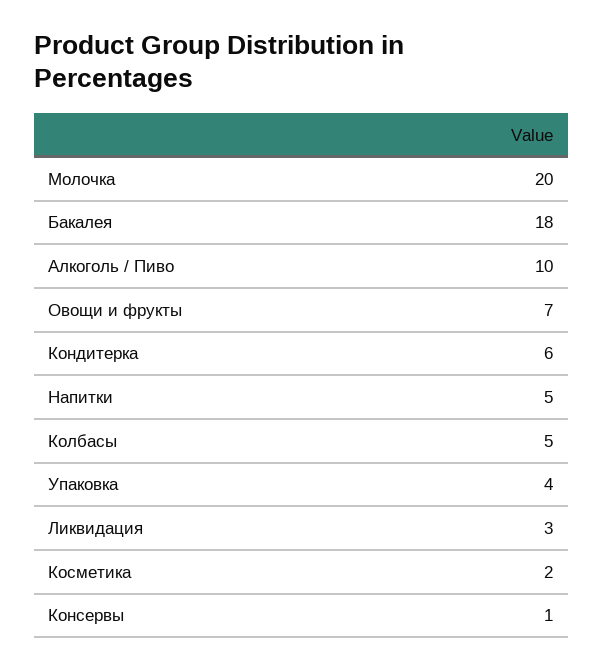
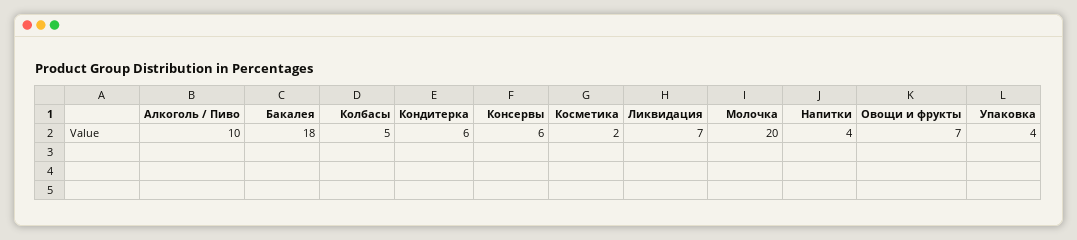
Напитки: 5 -> 4
Ликвидация: 3 -> 7
Консервы: 1 -> 6

